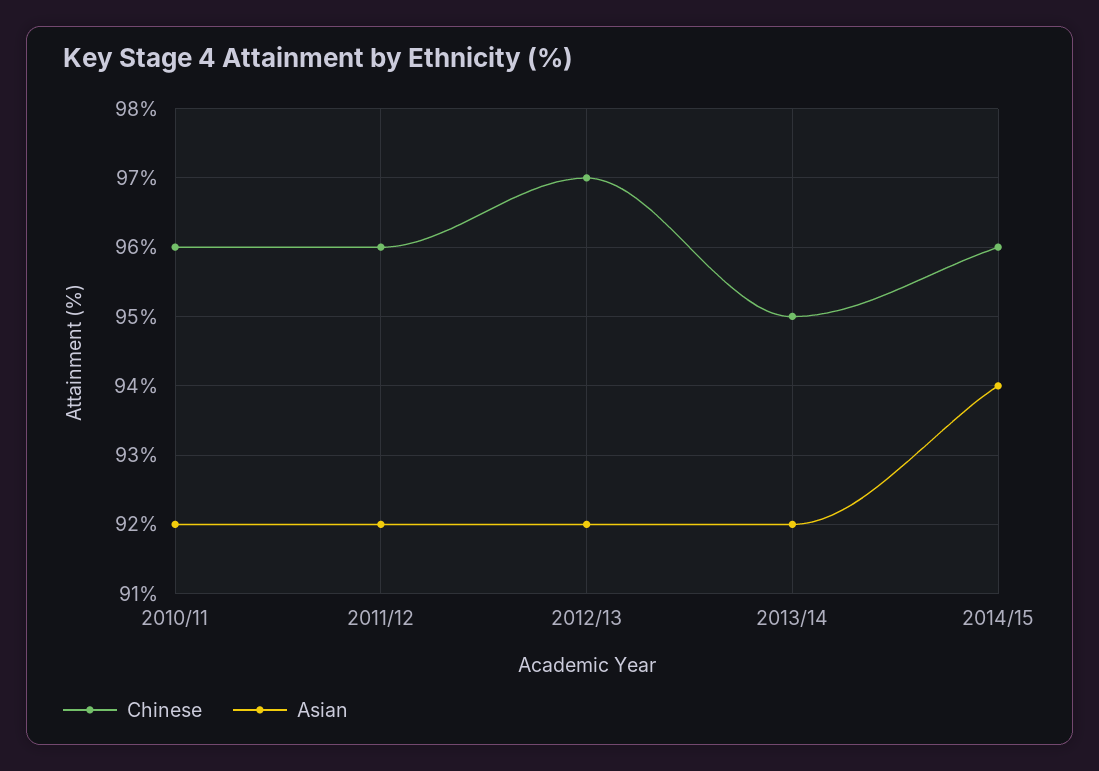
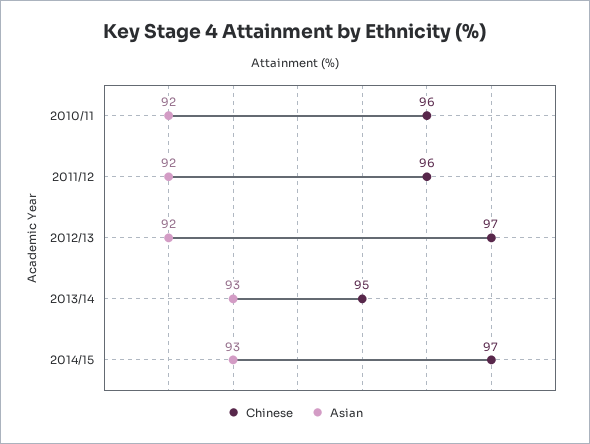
Asian, 2013/14: 92 -> 93
Chinese, 2014/15: 96 -> 97
Asian, 2014/15: 94 -> 93

